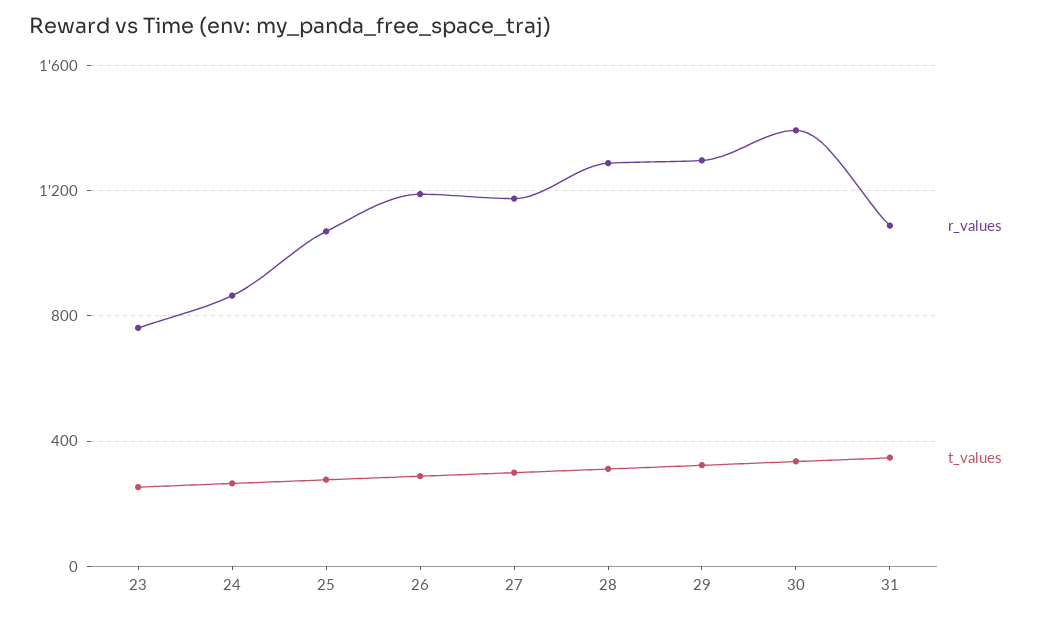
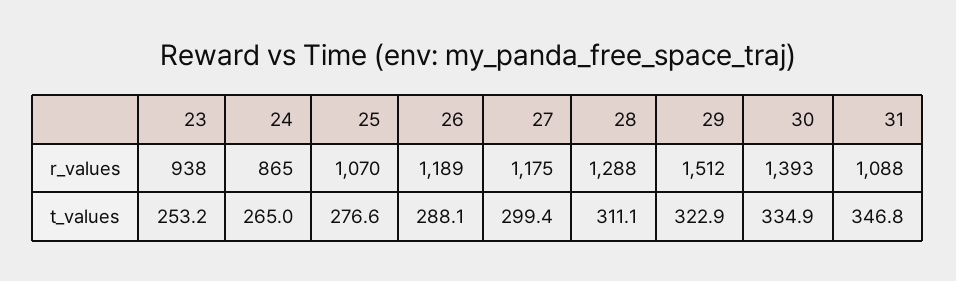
r_values, 23: 750 -> 938
r_values, 29: 1300 -> 1512

